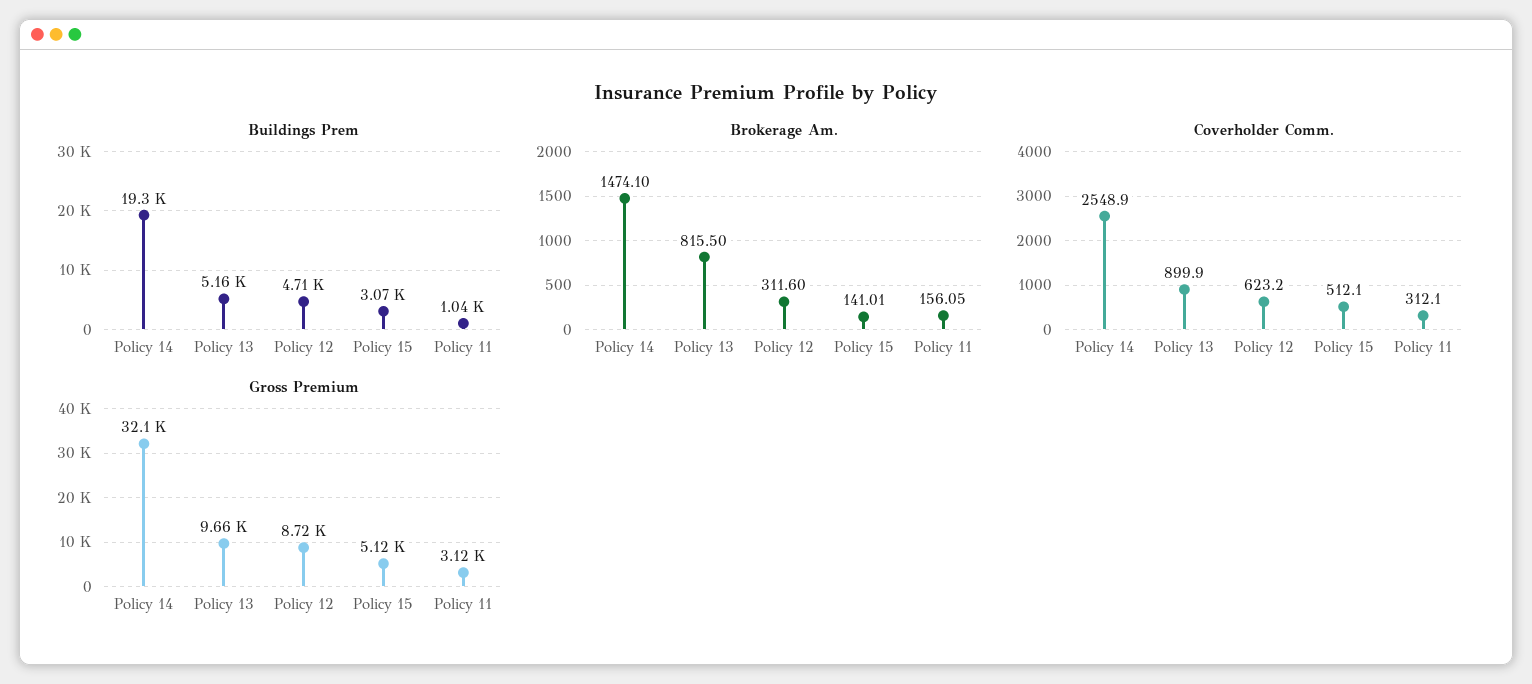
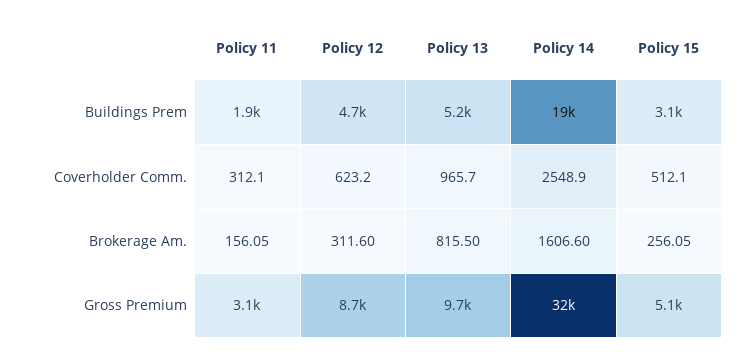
Buildings Prem, Policy 11: 1040 -> 1900
Brokerage Am., Policy 14: 1474.1 -> 1606.6
Brokerage Am., Policy 15: 141.01 -> 256.05
Coverholder Comm., Policy 13: 899.9 -> 965.7

